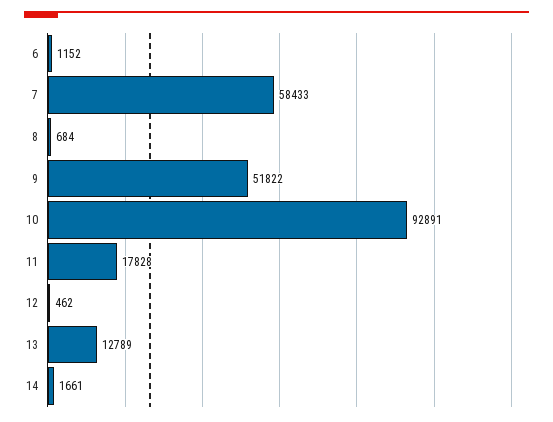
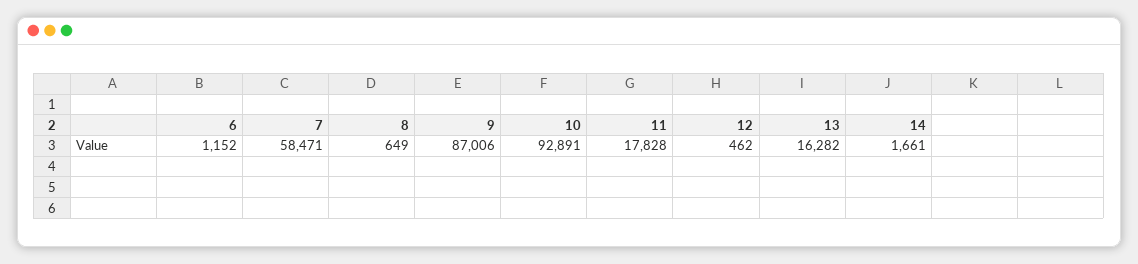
7: 58433 -> 58471
8: 684 -> 649
9: 51822 -> 87006
13: 12789 -> 16282

